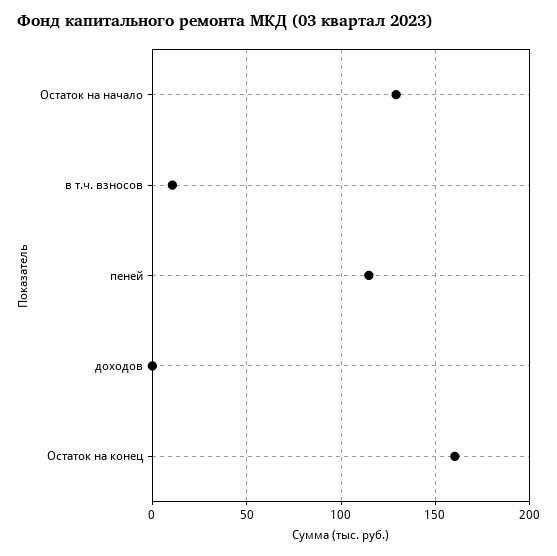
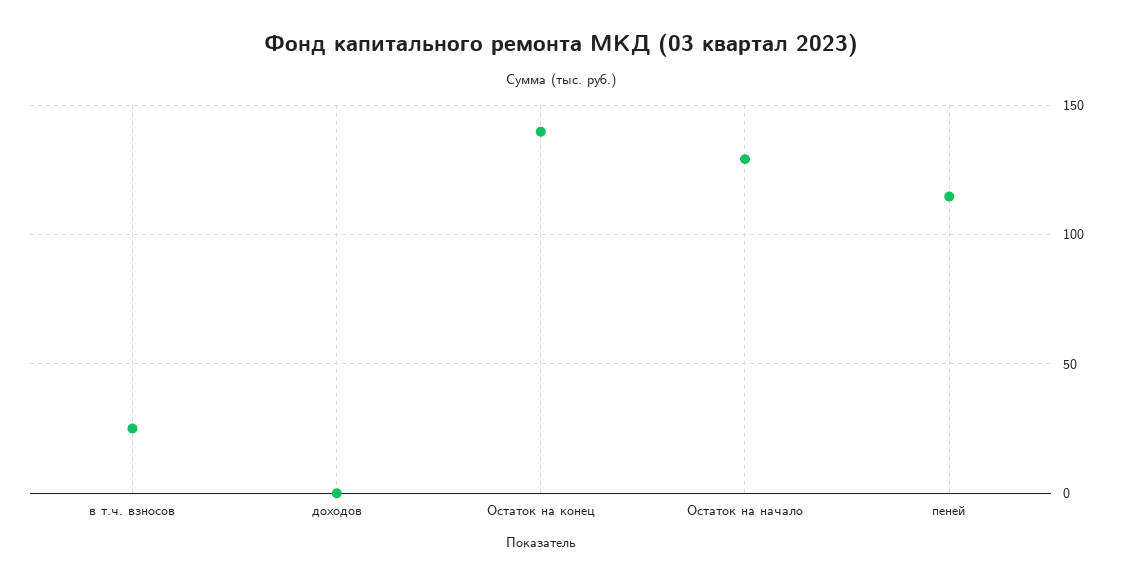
в т.ч. взносов: 10 -> 25
Остаток на конец: 160 -> 140

